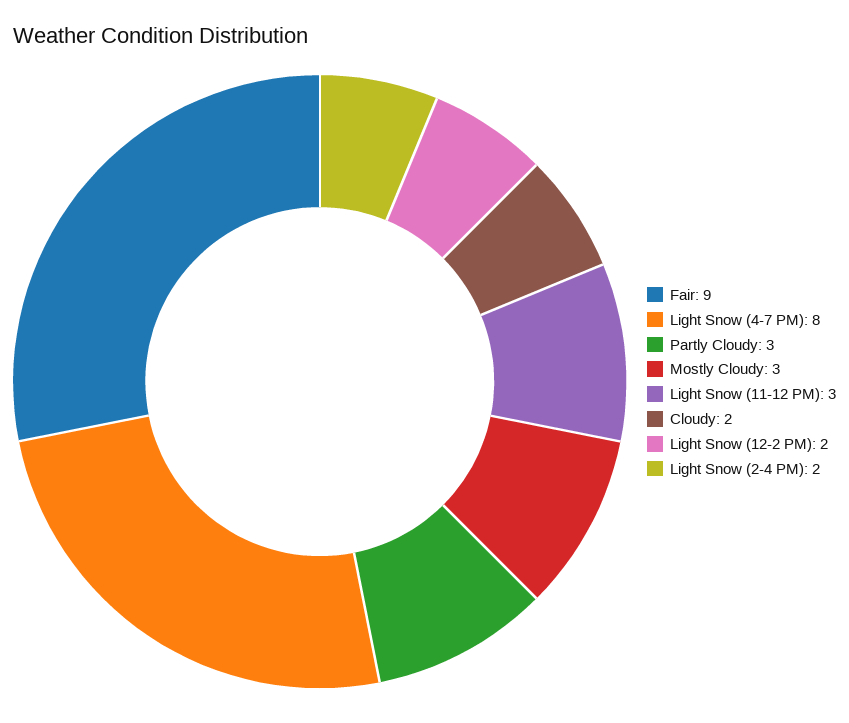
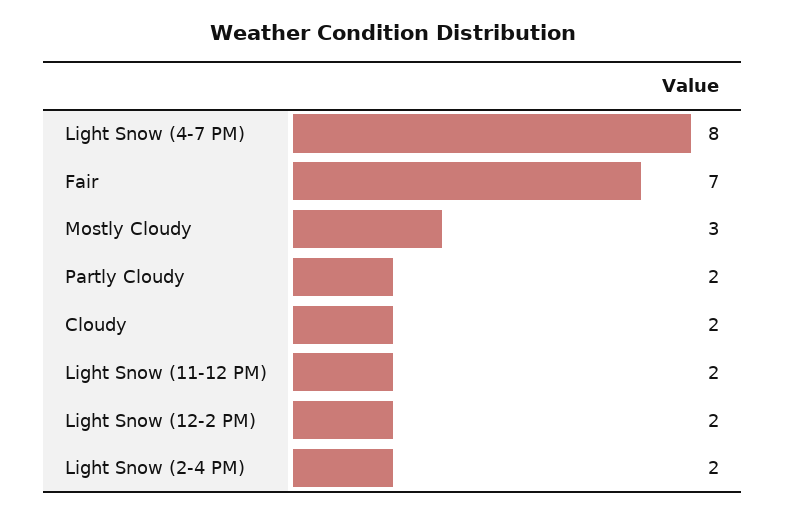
Fair: 9 -> 7
Partly Cloudy: 3 -> 2
Light Snow (11-12 PM): 3 -> 2

